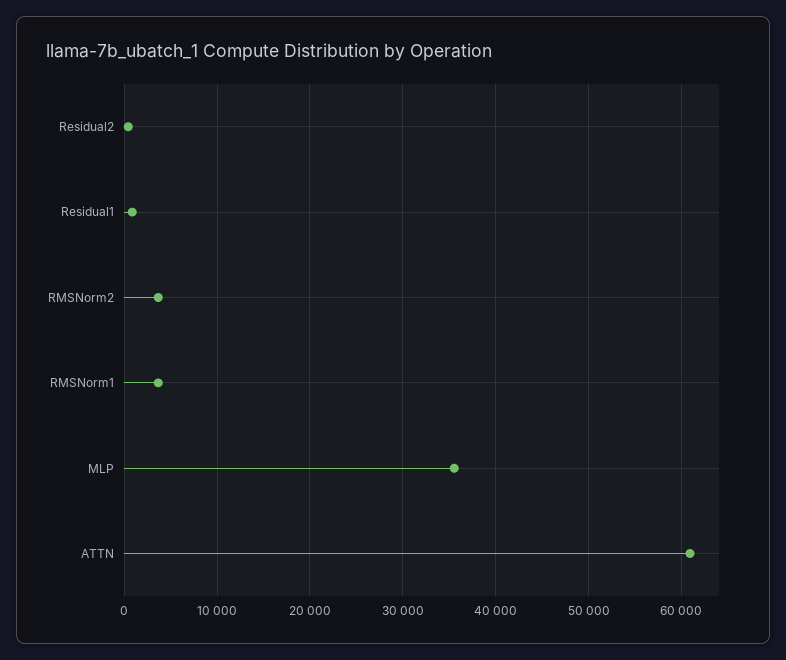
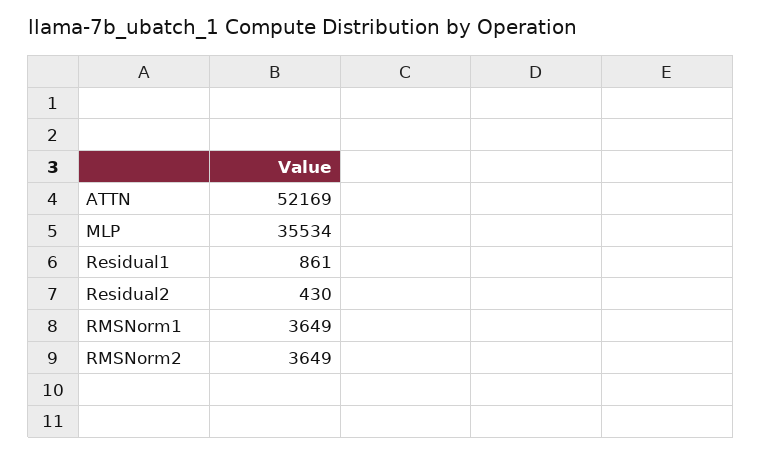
ATTN: 61000 -> 52169

